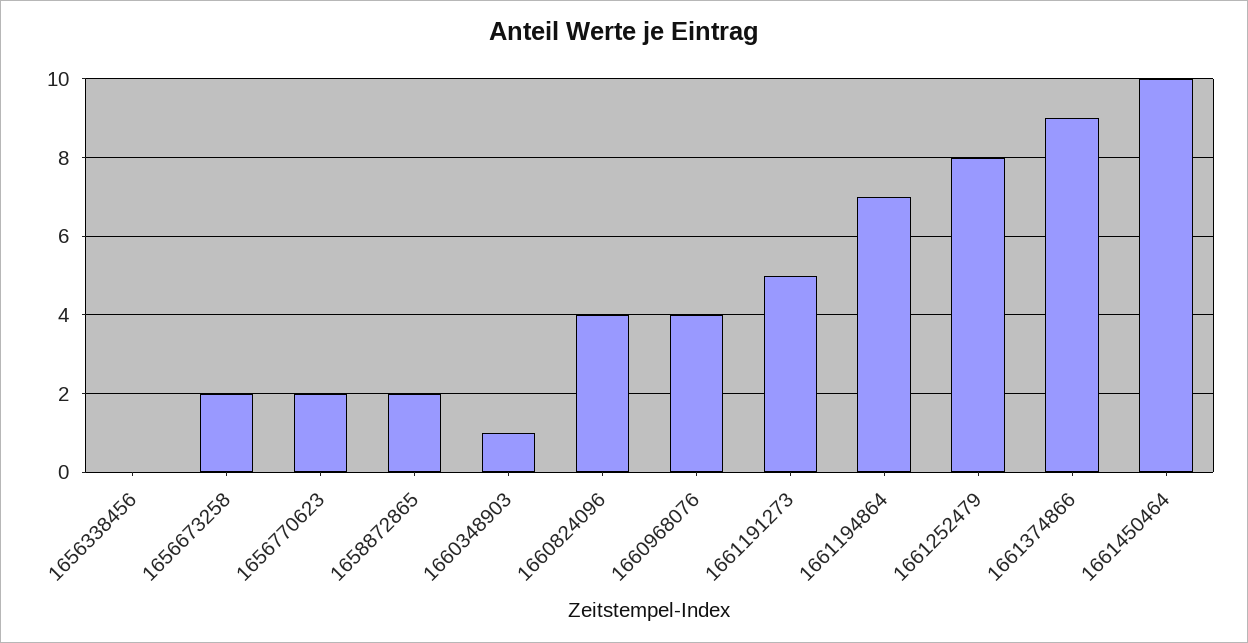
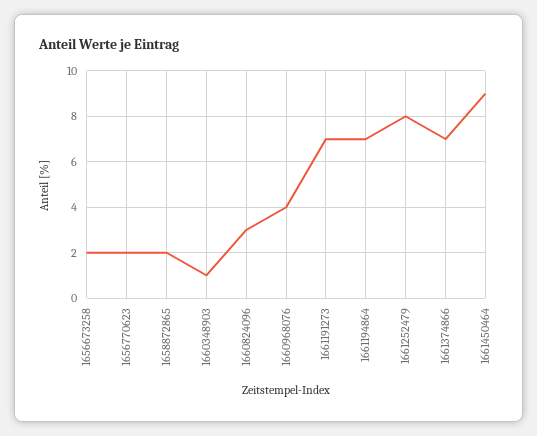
1656338456: 0 -> none
1660824096: 4 -> 3
1661191273: 5 -> 7
1661374866: 9 -> 7
1661450464: 10 -> 9

